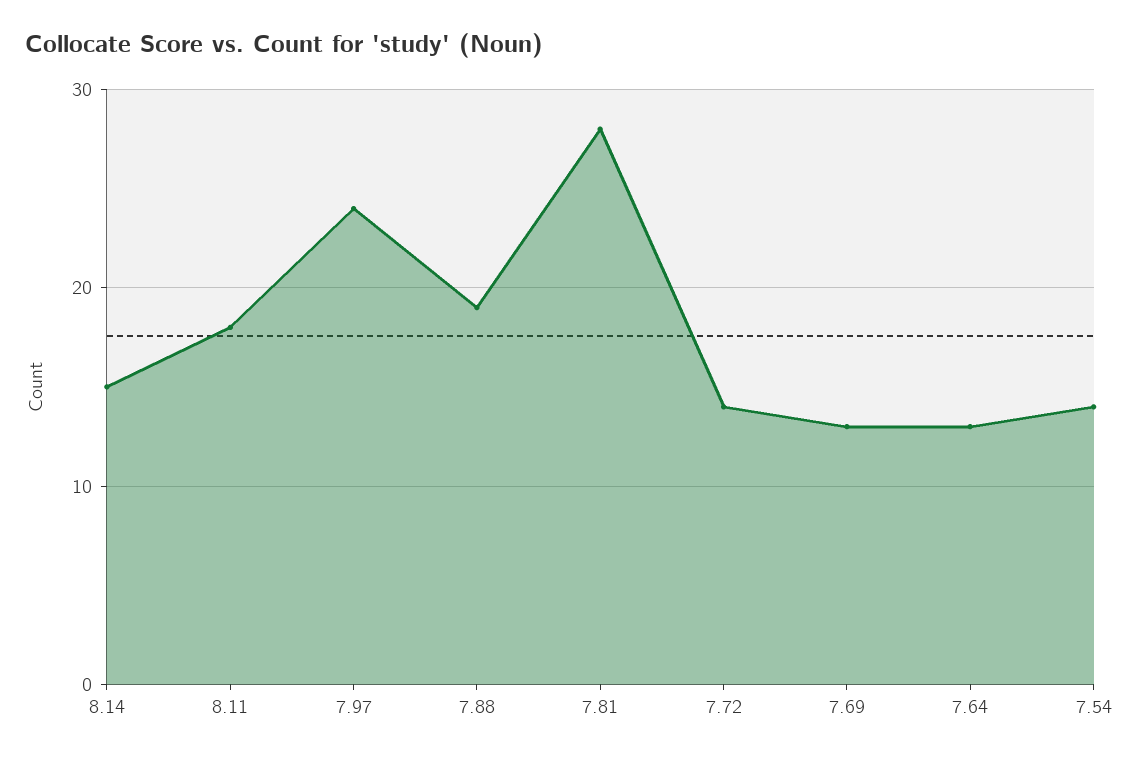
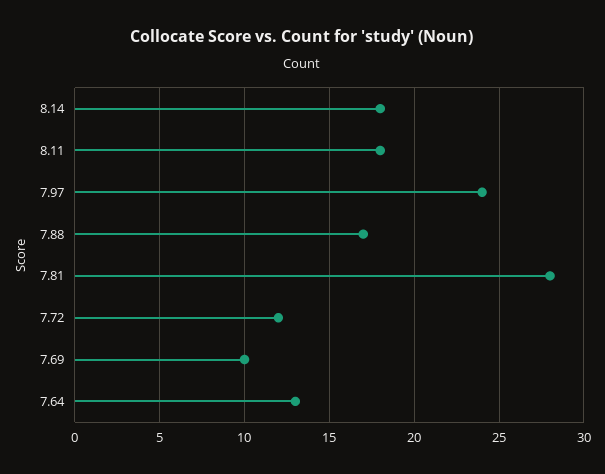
8.14: 15 -> 18
7.88: 19 -> 17
7.72: 14 -> 12
7.69: 13 -> 10
7.54: 14 -> none

